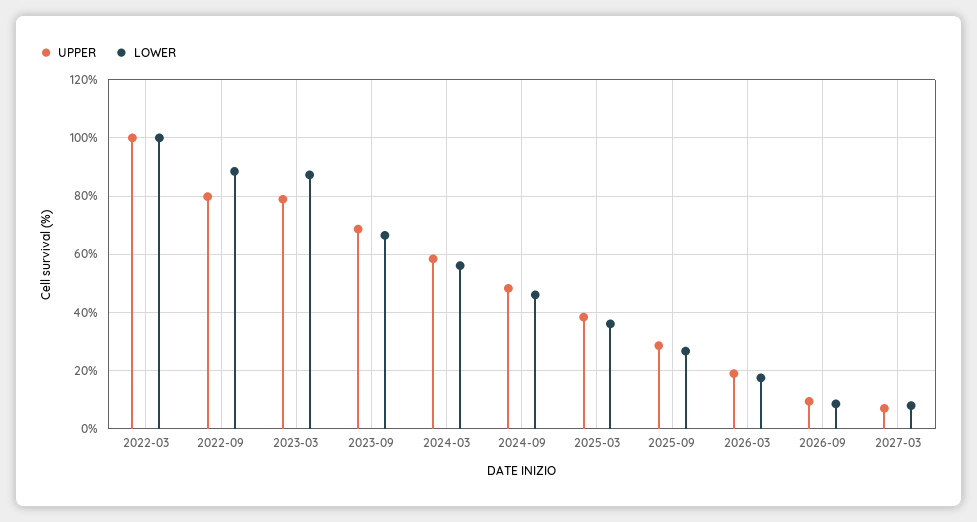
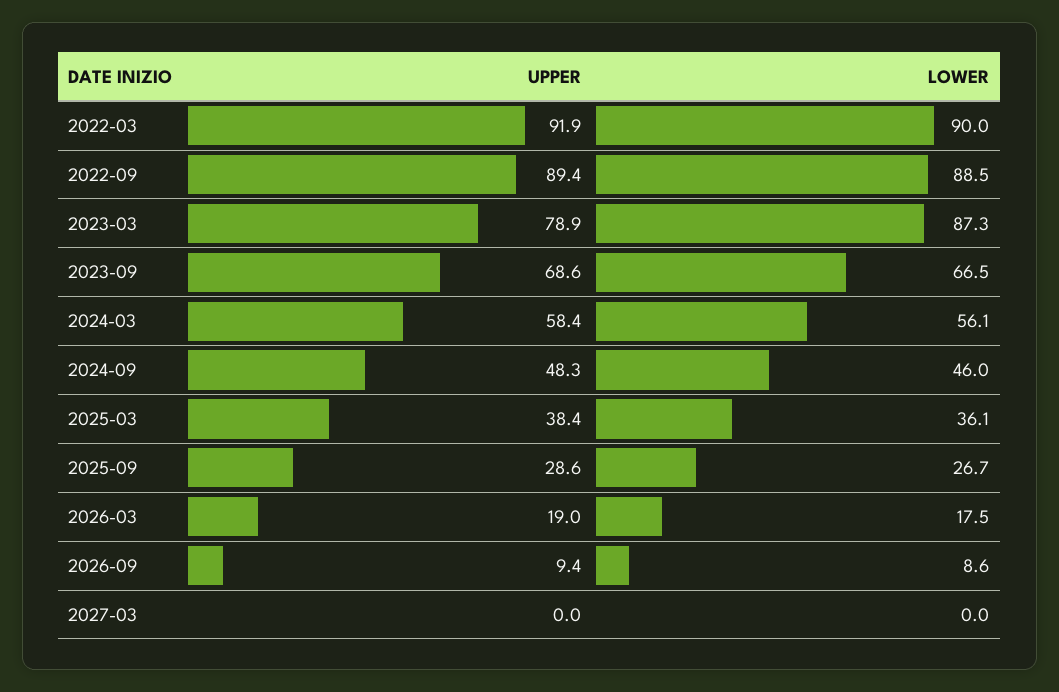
UPPER, 2022-03: 100 -> 91.9
LOWER, 2022-03: 100 -> 90
UPPER, 2022-09: 80 -> 89.4
UPPER, 2027-03: 7.5 -> 0
LOWER, 2027-03: 7.5 -> 0

